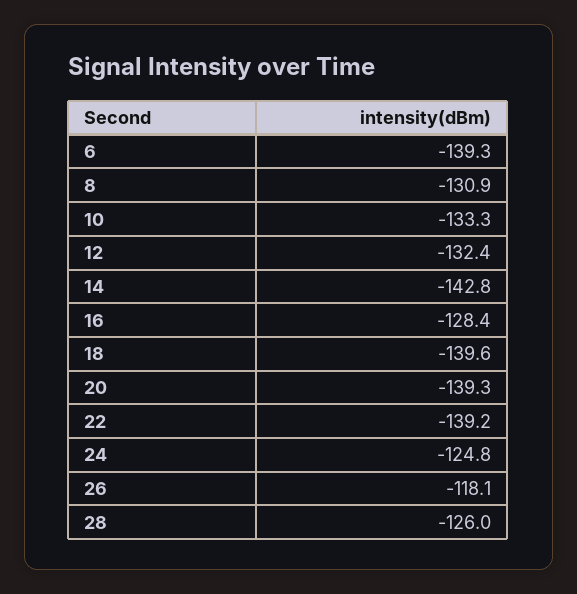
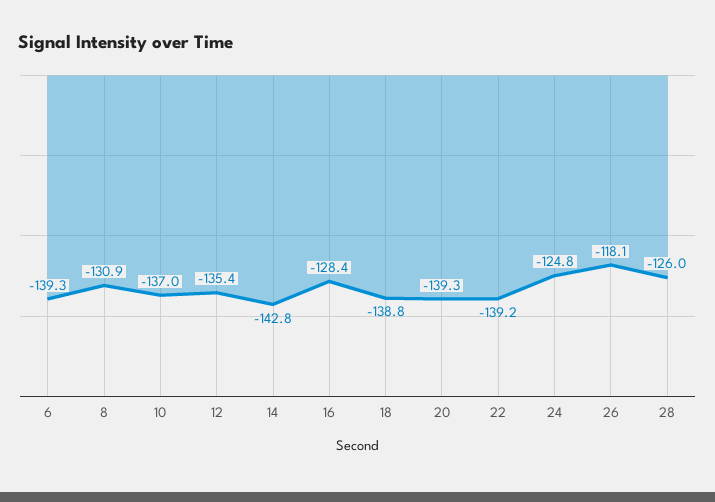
10: -133.3 -> -137
12: -132.4 -> -135.4
18: -139.6 -> -138.8

